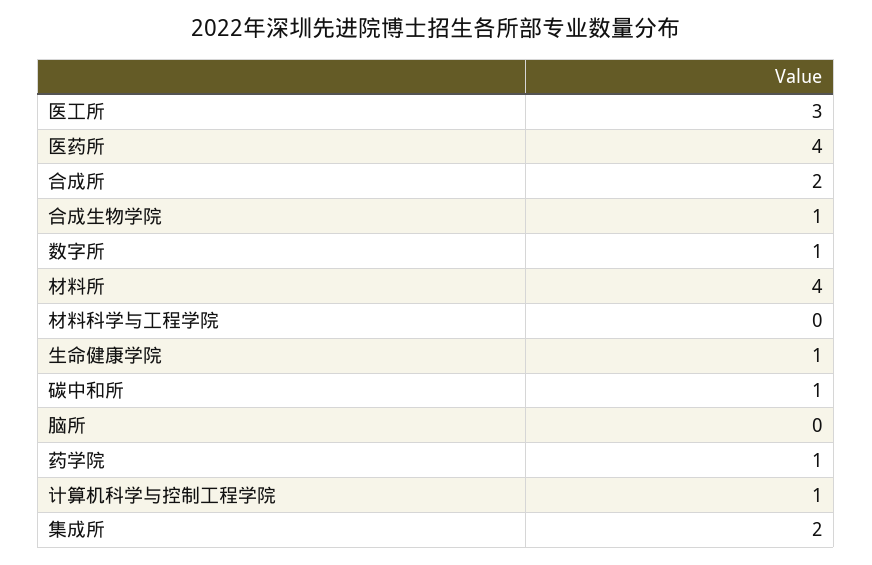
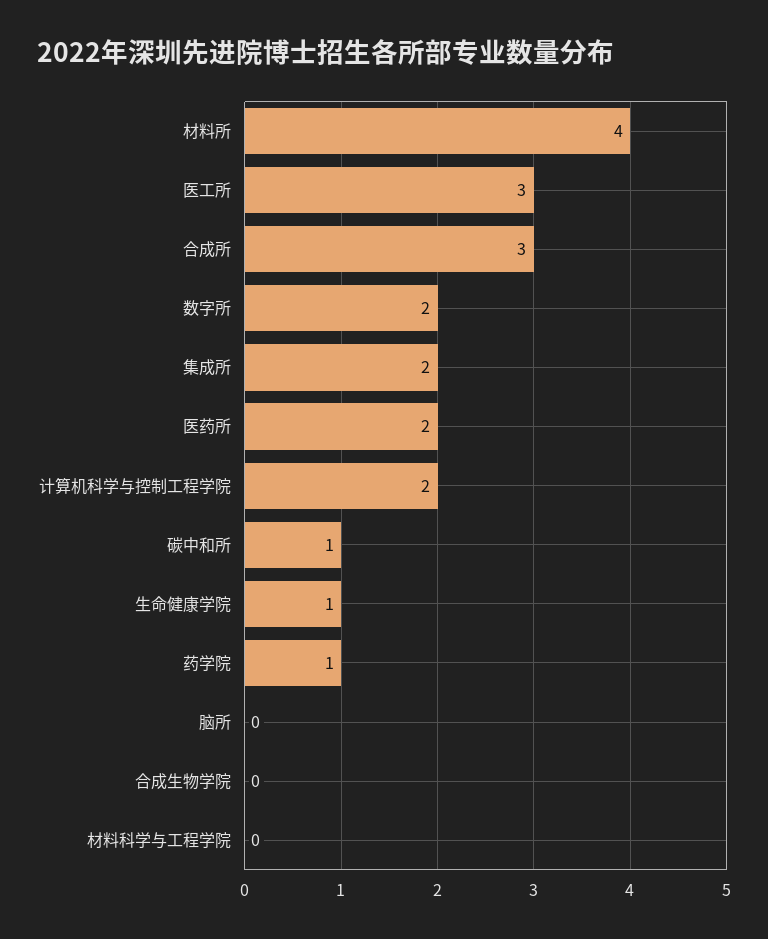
医药所: 4 -> 2
合成所: 2 -> 3
合成生物学院: 1 -> 0
数字所: 1 -> 2
计算机科学与控制工程学院: 1 -> 2

